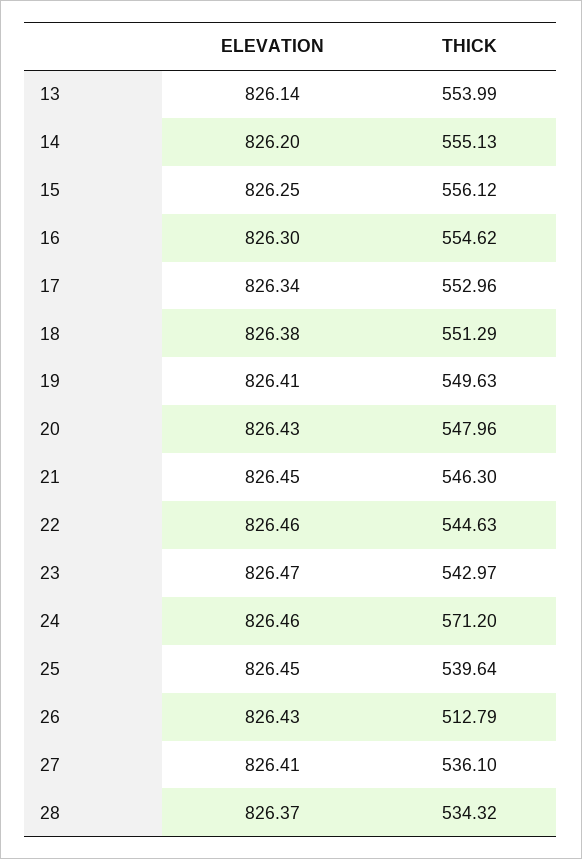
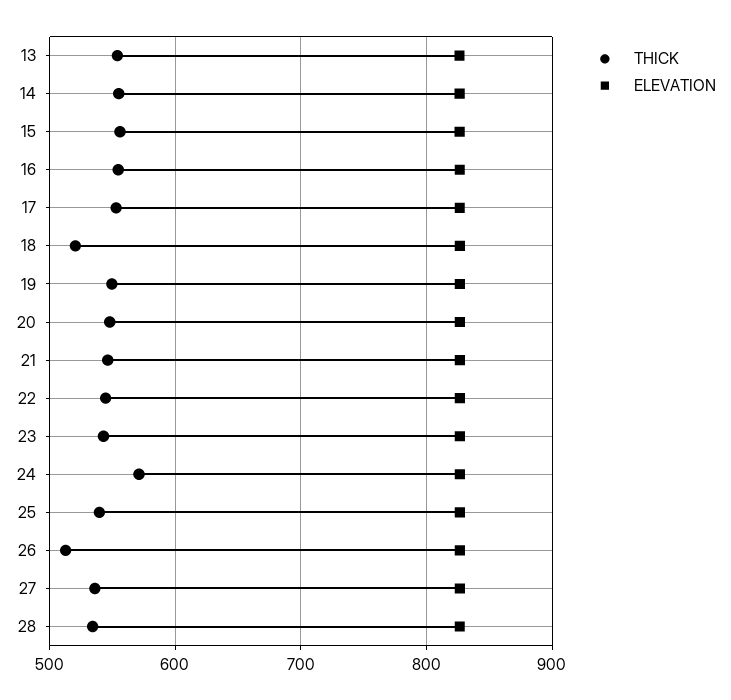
THICK, 18: 551.29 -> 520

